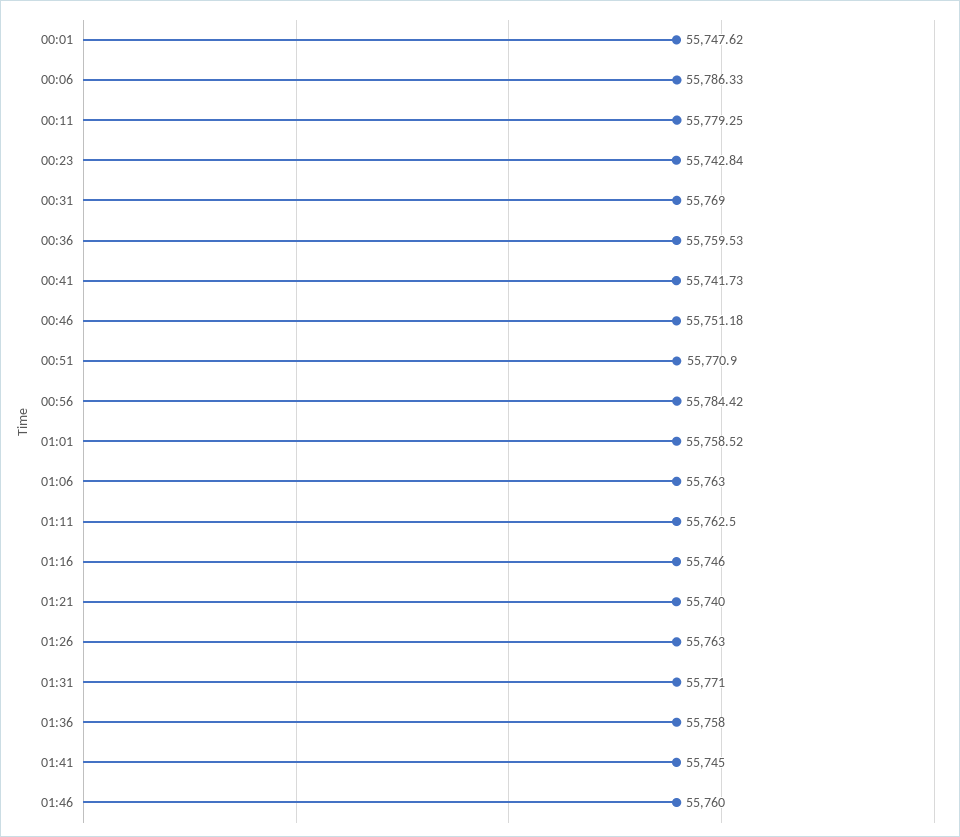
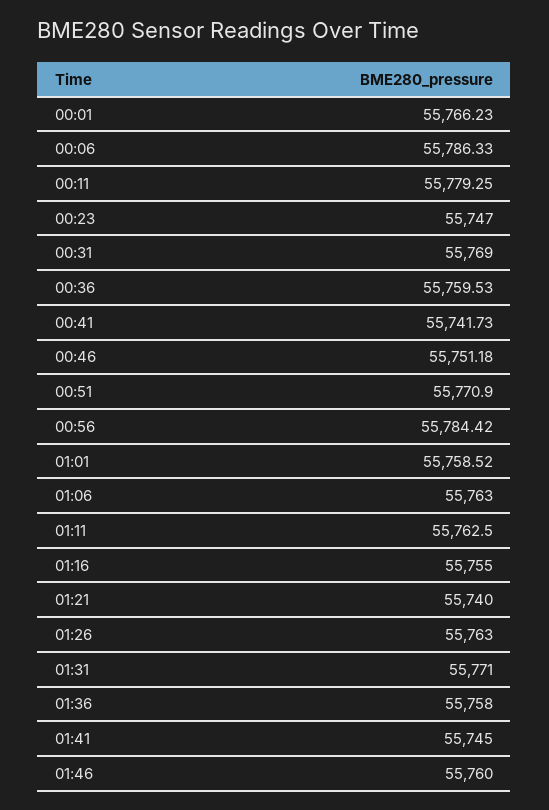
00:01: 55747.62 -> 55766.23
00:23: 55742.84 -> 55747
01:16: 55746 -> 55755

